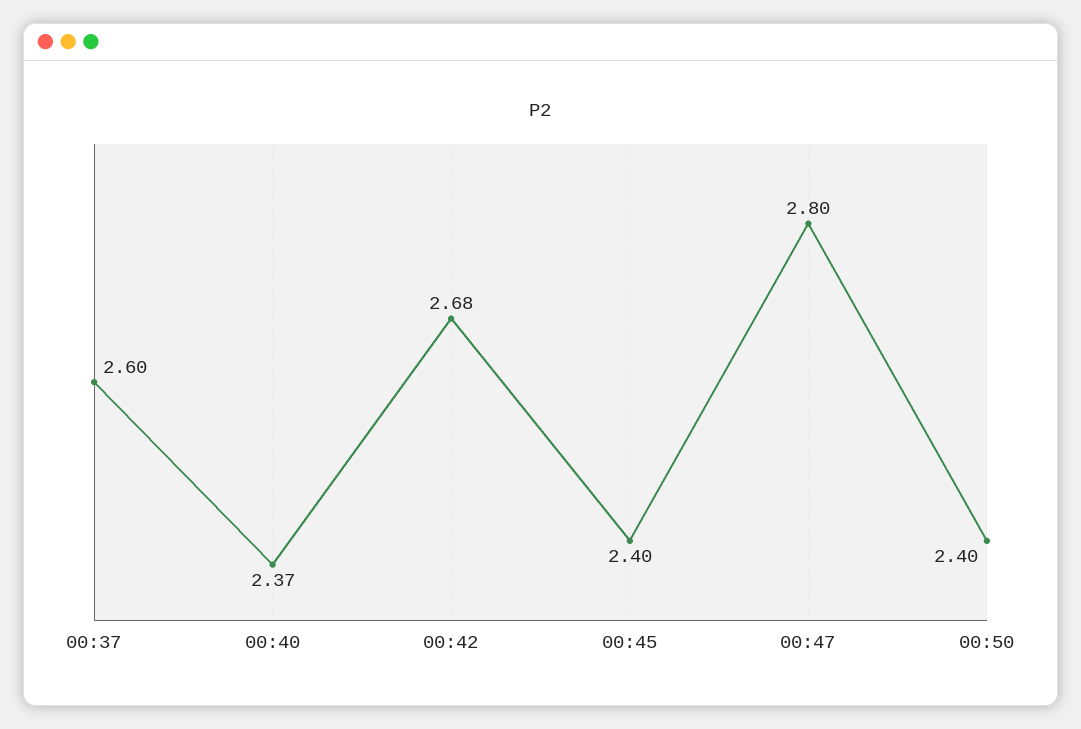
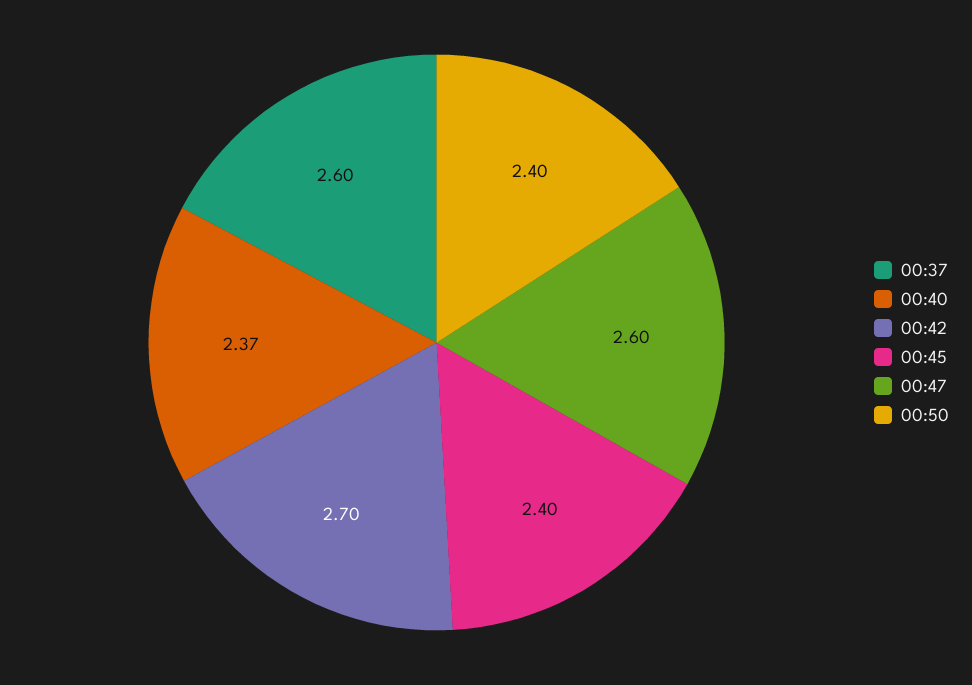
00:42: 2.68 -> 2.7
00:47: 2.8 -> 2.6

